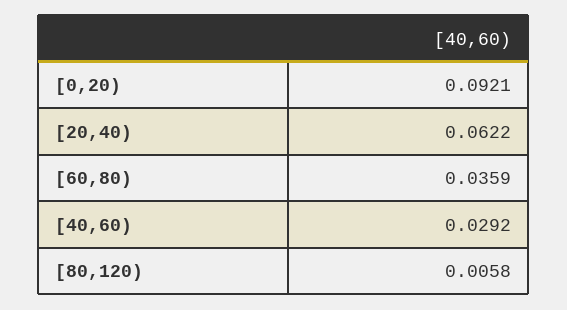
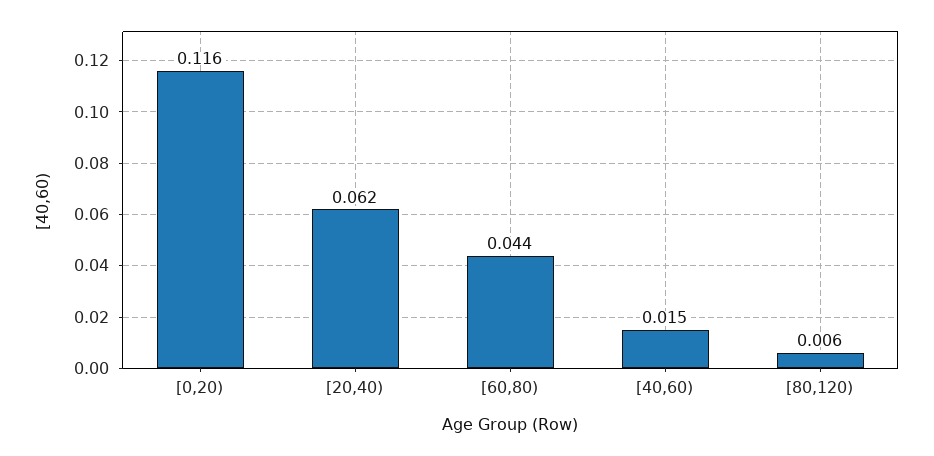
[0,20): 0.0921 -> 0.116
[60,80): 0.0359 -> 0.044
[40,60): 0.0292 -> 0.015

